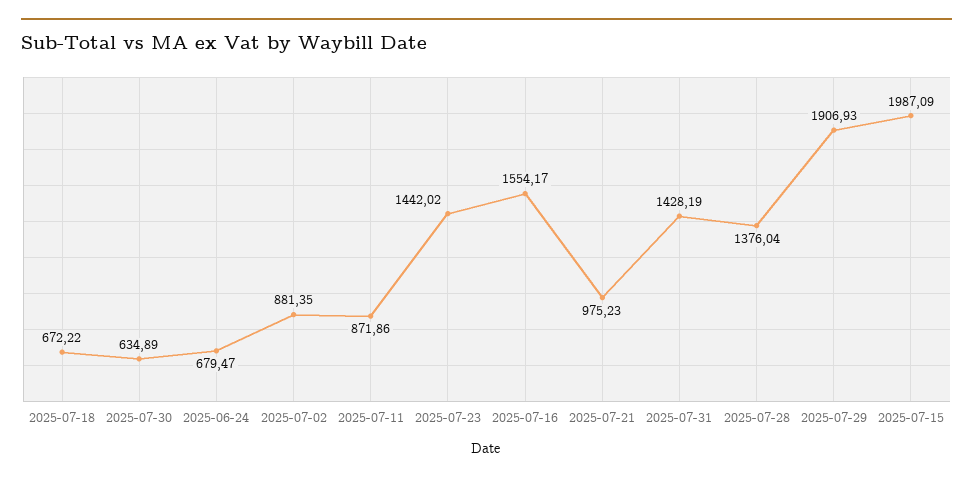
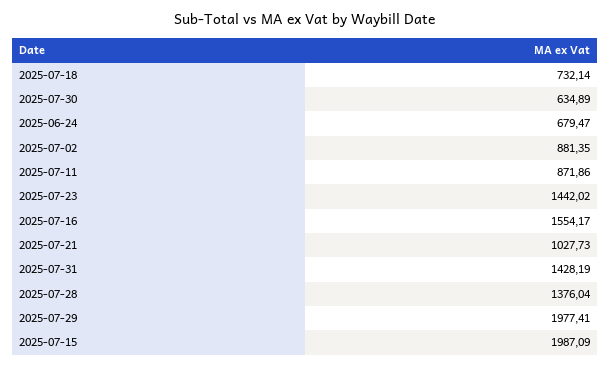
2025-07-18: 672.22 -> 732.14
2025-07-21: 975.23 -> 1027.73
2025-07-29: 1906.93 -> 1977.41

